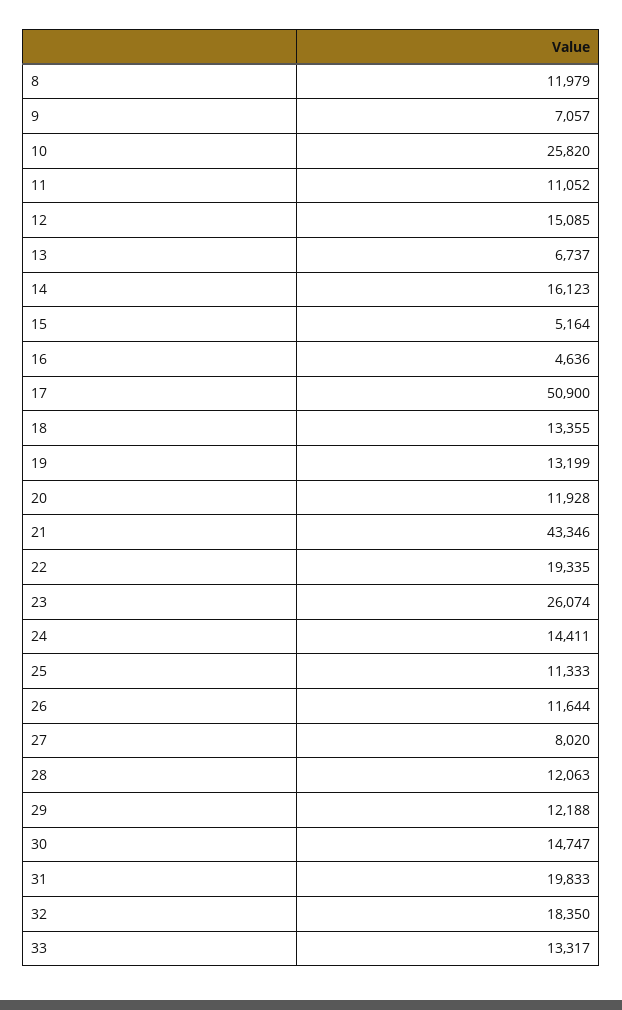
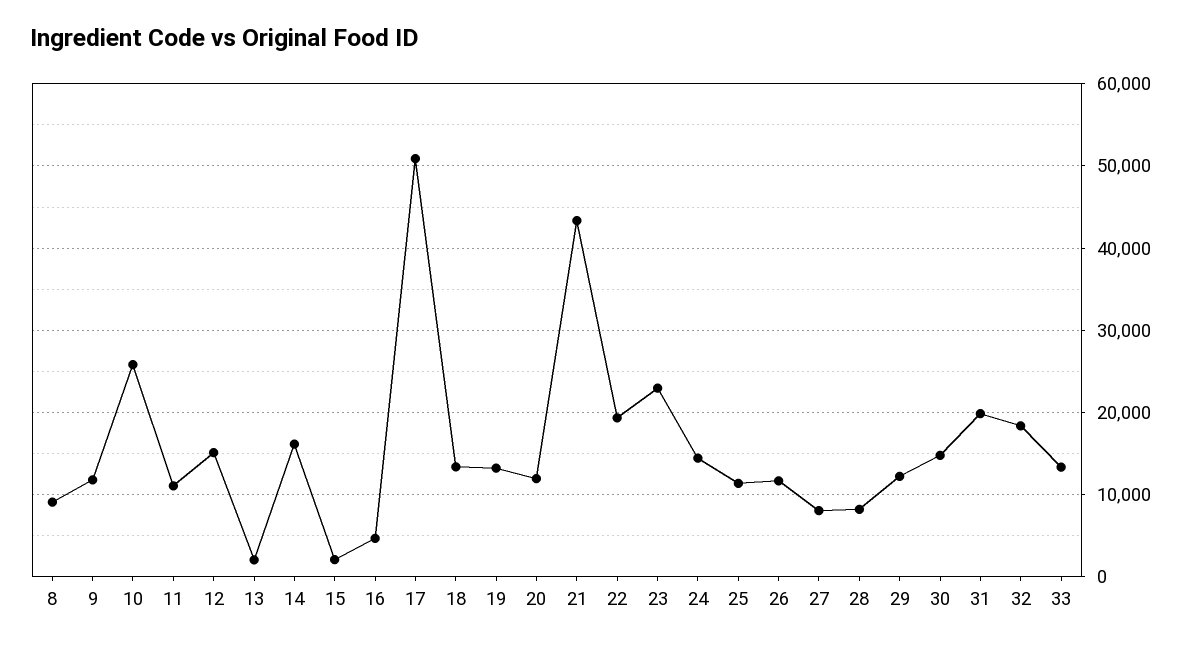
8: 11979 -> 9000
9: 7057 -> 12000
13: 6737 -> 2000
15: 5164 -> 2000
23: 26074 -> 23000
28: 12063 -> 8000

